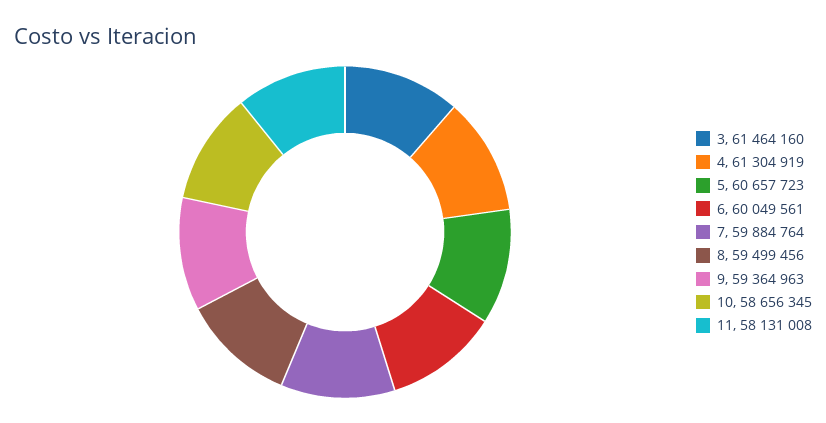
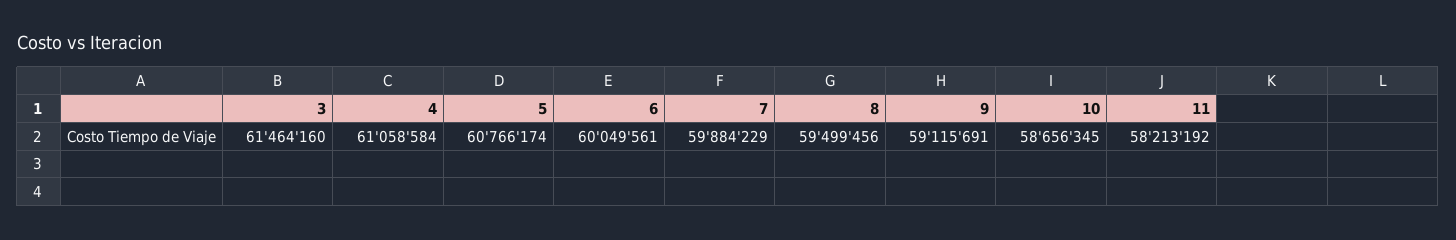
4: 61304919 -> 61058584
5: 60657723 -> 60766174
7: 59884764 -> 59884229
9: 59364963 -> 59115691
11: 58131008 -> 58213192

